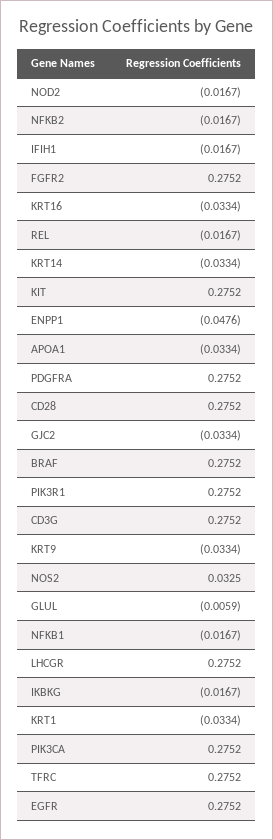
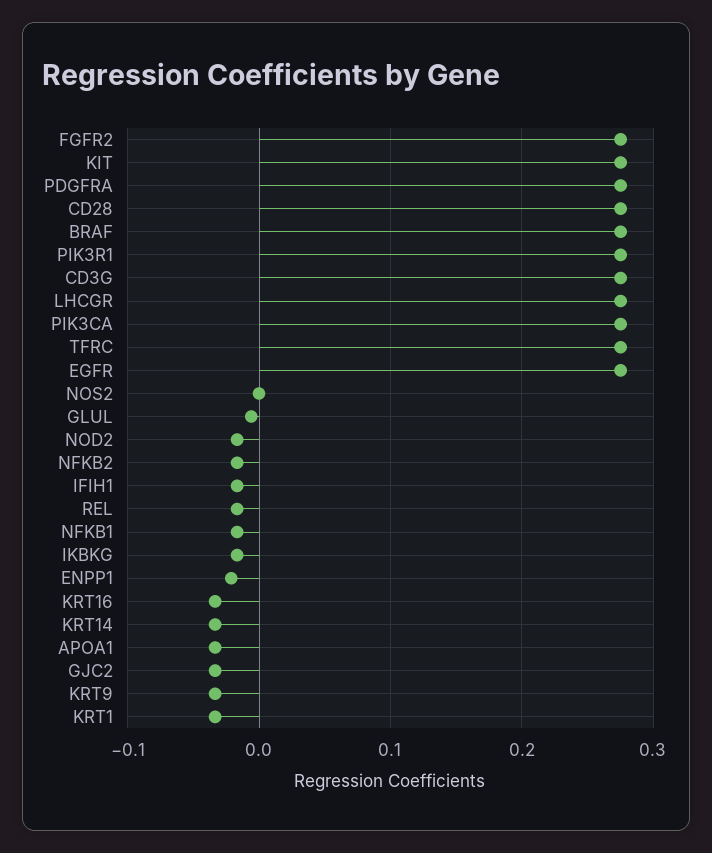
ENPP1: -0.0476 -> -0.02
NOS2: 0.0325 -> 0

